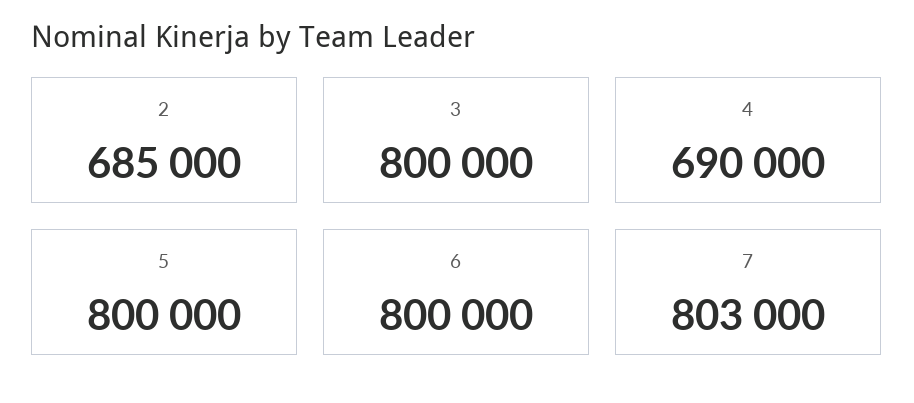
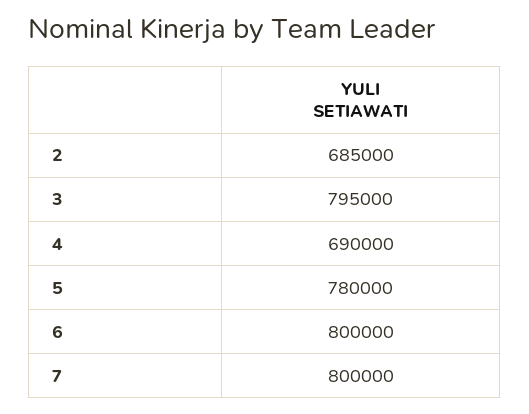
3: 800000 -> 795000
5: 800000 -> 780000
7: 803000 -> 800000

